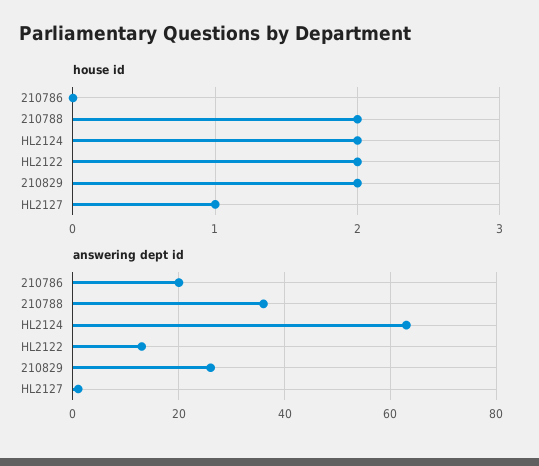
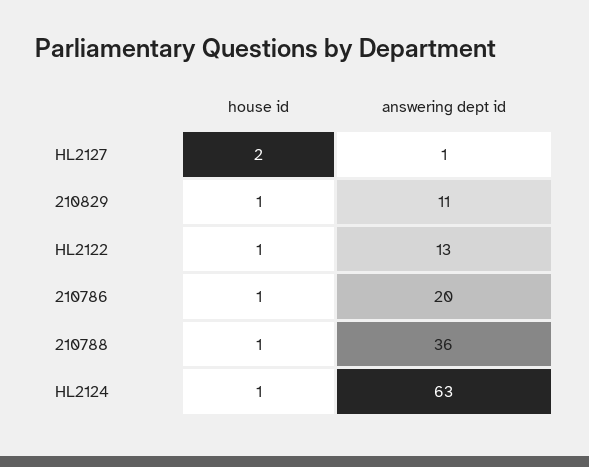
house id, 210786: 0 -> 1
house id, 210788: 2 -> 1
house id, HL2124: 2 -> 1
house id, HL2122: 2 -> 1
house id, 210829: 2 -> 1
house id, HL2127: 1 -> 2
answering dept id, 210829: 25 -> 11

